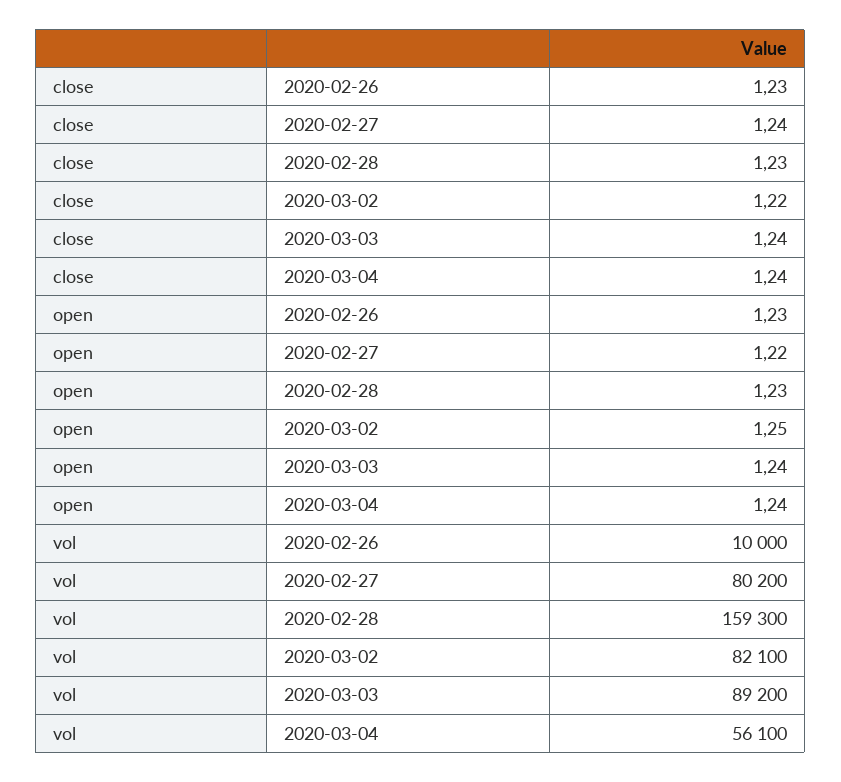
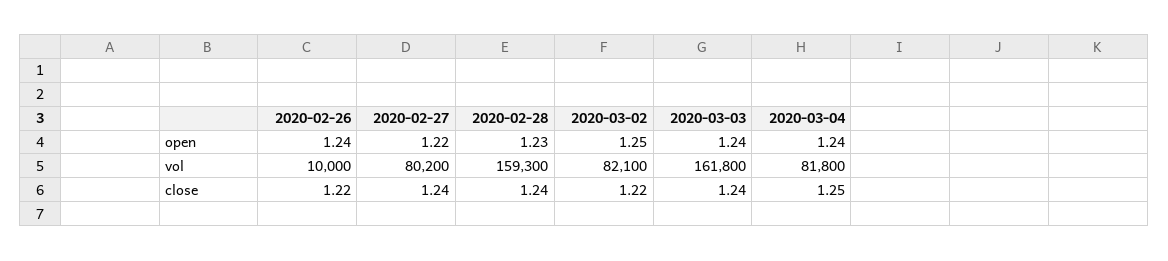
close, 2020-02-26: 1.23 -> 1.22
close, 2020-02-28: 1.23 -> 1.24
close, 2020-03-04: 1.24 -> 1.25
open, 2020-02-26: 1.23 -> 1.24
vol, 2020-03-03: 89200 -> 161800
vol, 2020-03-04: 56100 -> 81800

